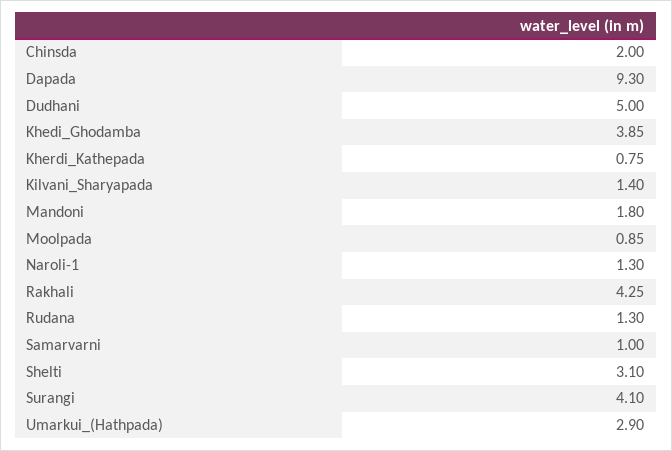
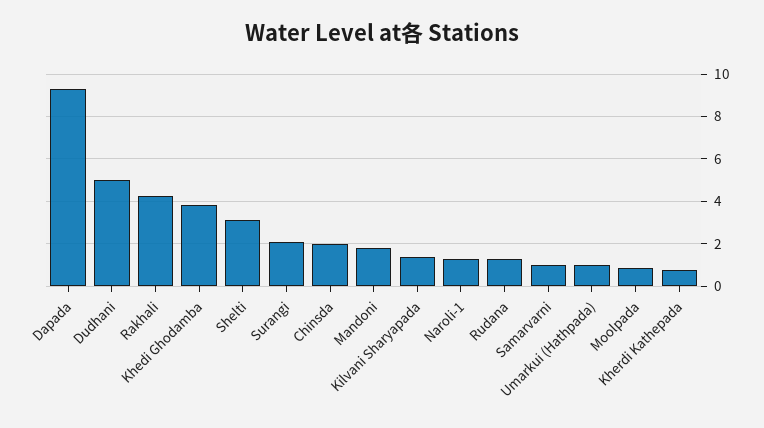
Surangi: 4.1 -> 2
Umarkui_(Hathpada): 2.9 -> 1

